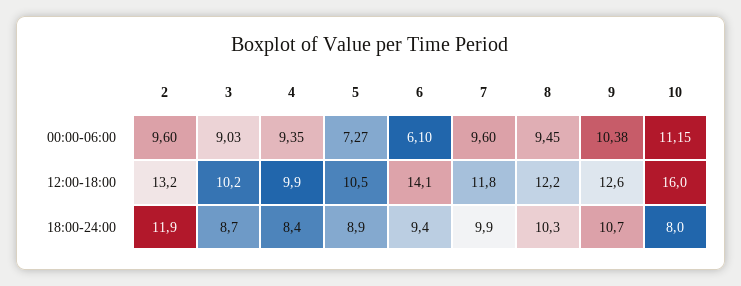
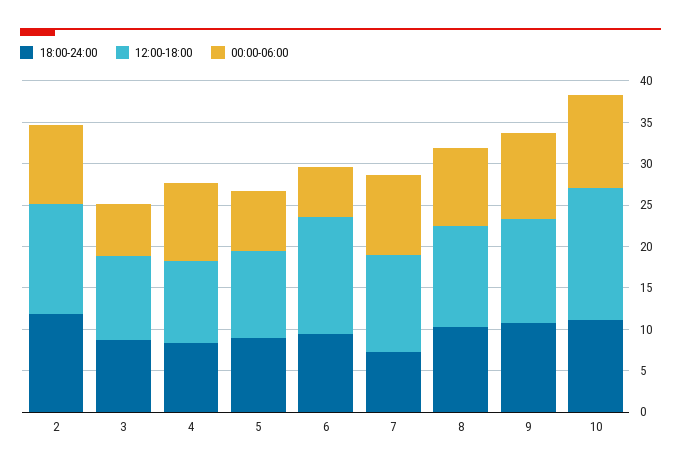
00:00-06:00, 3: 9.03 -> 6
18:00-24:00, 7: 9.9 -> 7
18:00-24:00, 10: 8 -> 11

